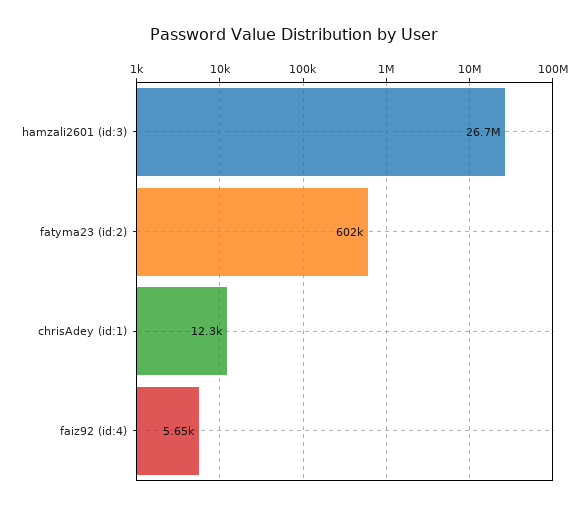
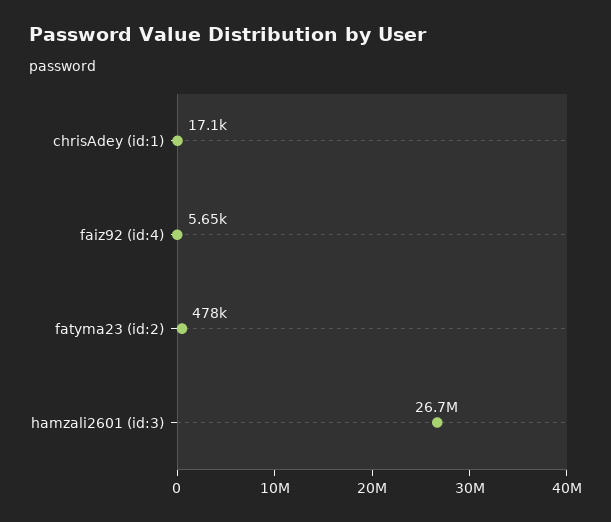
fatyma23 (id:2): 602000 -> 478000
chrisAdey (id:1): 12300 -> 17100

